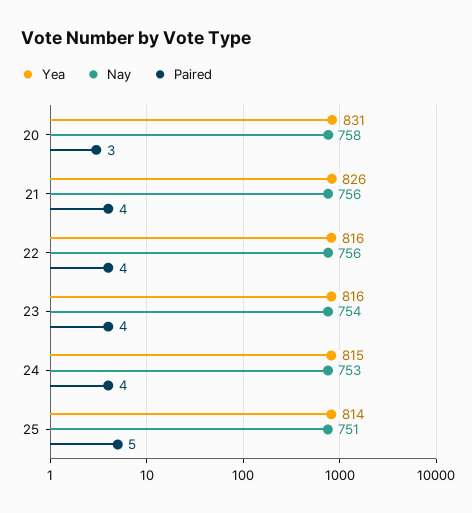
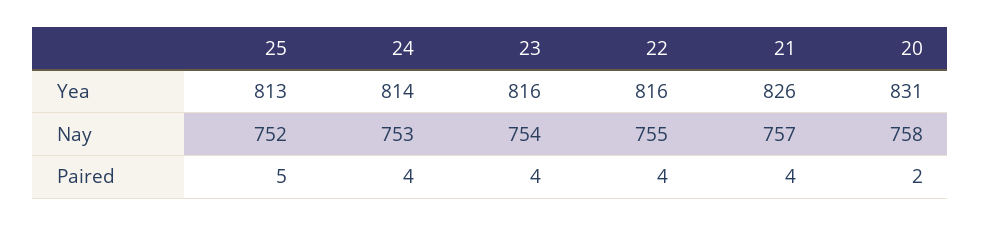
Paired, 20: 3 -> 2
Nay, 21: 756 -> 757
Nay, 22: 756 -> 755
Yea, 24: 815 -> 814
Yea, 25: 814 -> 813
Nay, 25: 751 -> 752

